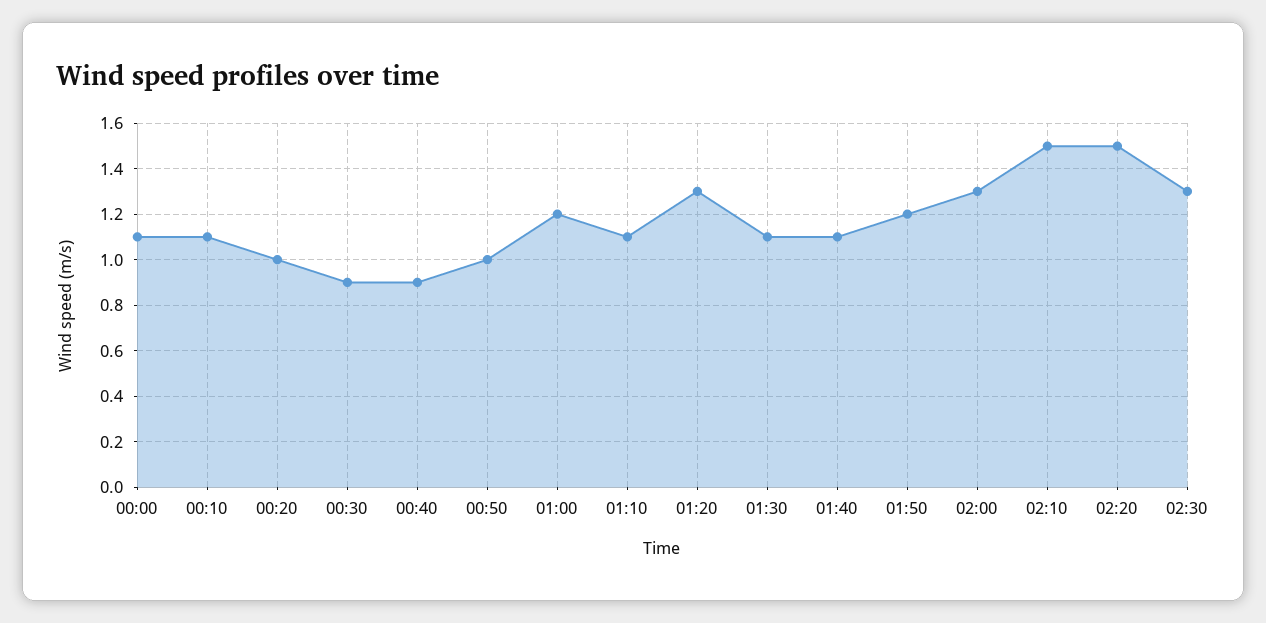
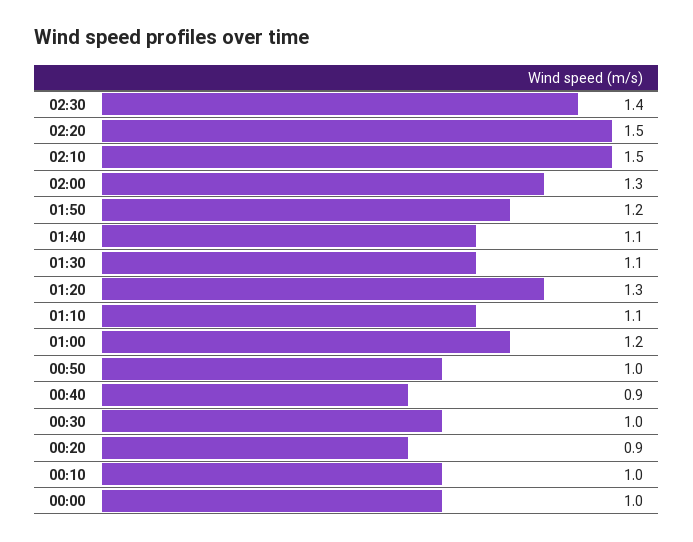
00:00: 1.1 -> 1
00:10: 1.1 -> 1
00:20: 1 -> 0.9
00:30: 0.9 -> 1
02:30: 1.3 -> 1.4

